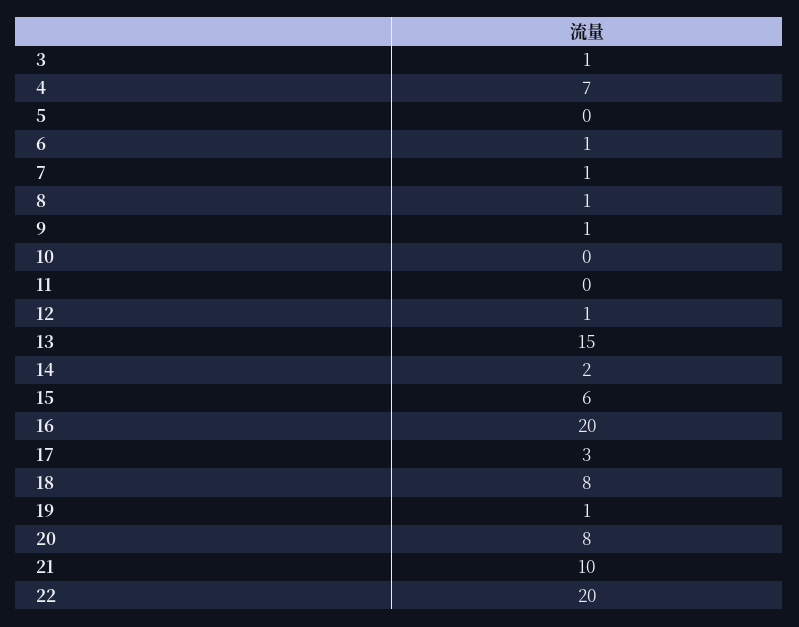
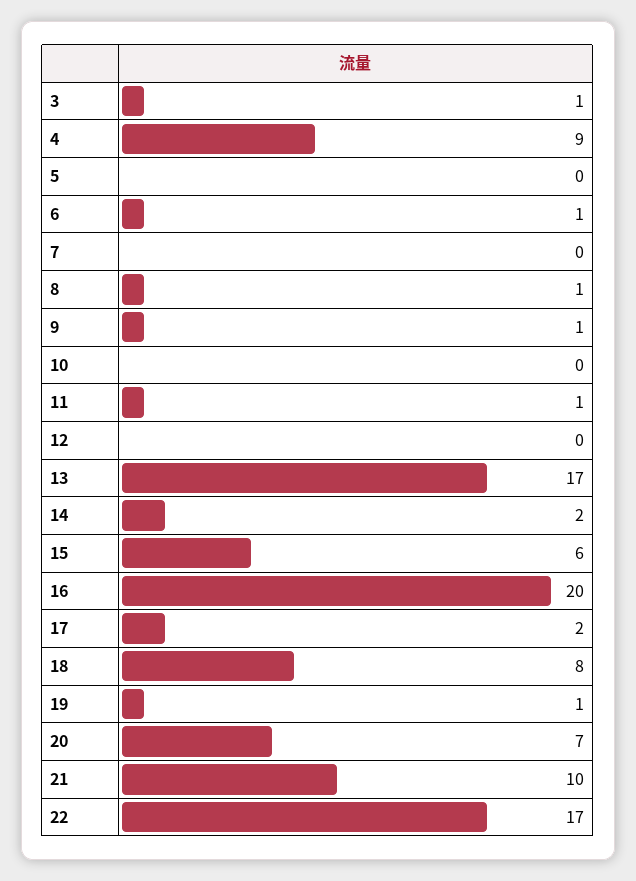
4: 7 -> 9
7: 1 -> 0
11: 0 -> 1
12: 1 -> 0
13: 15 -> 17
17: 3 -> 2
20: 8 -> 7
22: 20 -> 17

